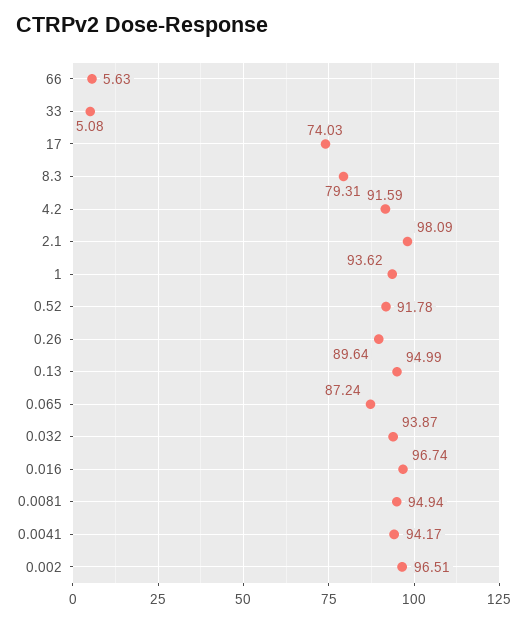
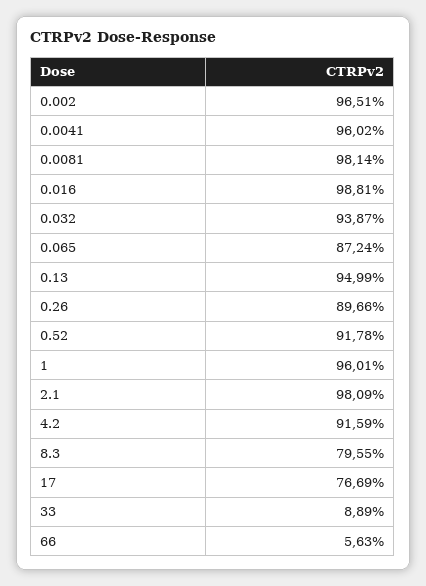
33: 5.08 -> 8.89
17: 74.03 -> 76.69
8.3: 79.31 -> 79.55
1: 93.62 -> 96.01
0.26: 89.64 -> 89.66
0.016: 96.74 -> 98.81
0.0081: 94.94 -> 98.14
0.0041: 94.17 -> 96.02

